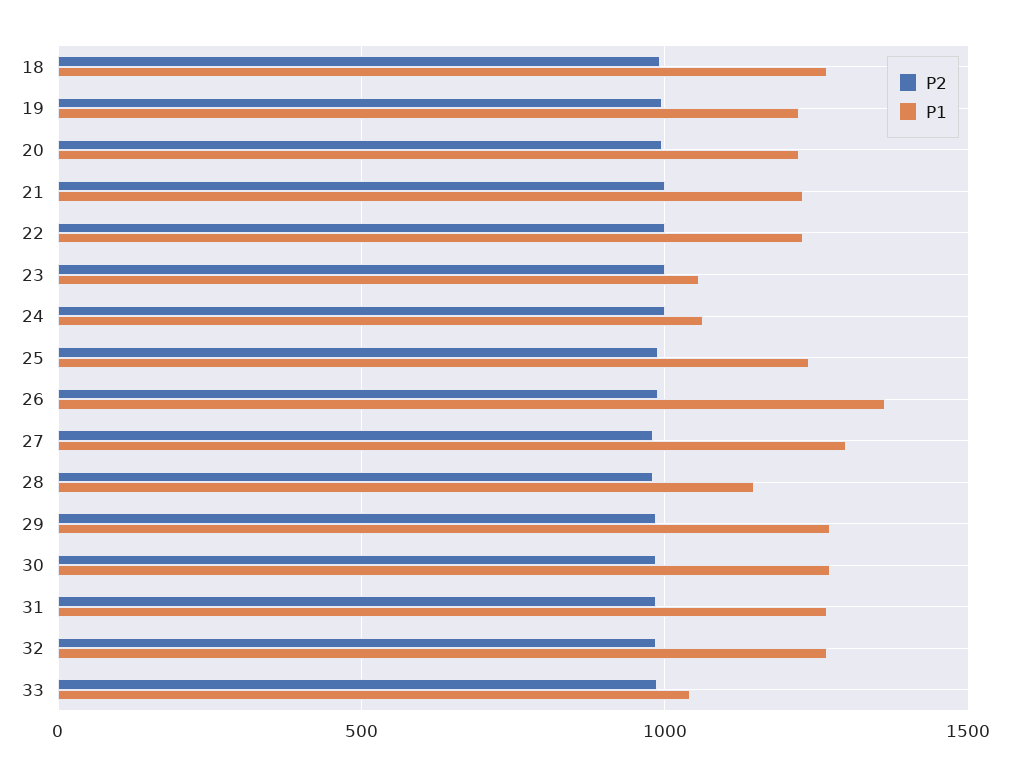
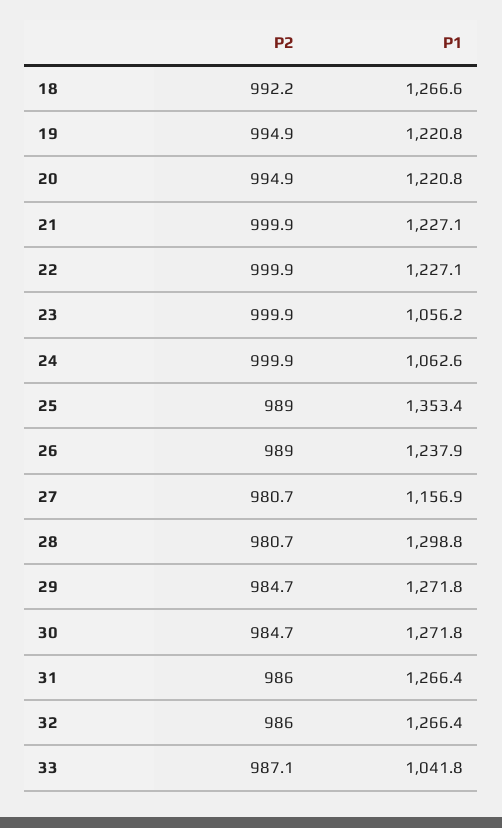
P1, 25: 1250 -> 1353.4
P1, 26: 1350 -> 1237.9
P1, 27: 1300 -> 1156.9
P1, 28: 1150 -> 1298.8

